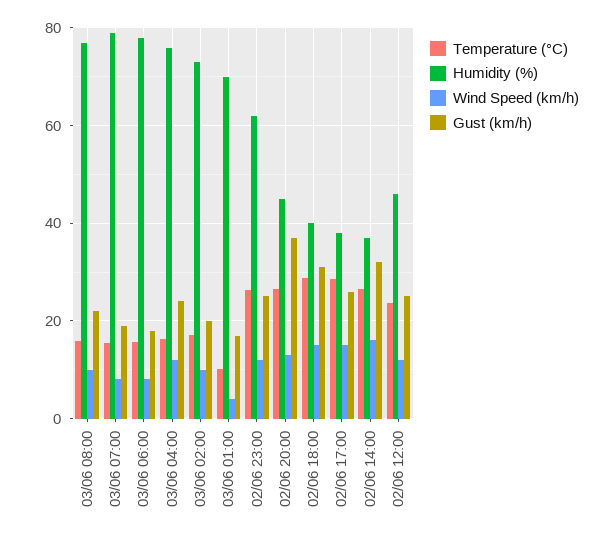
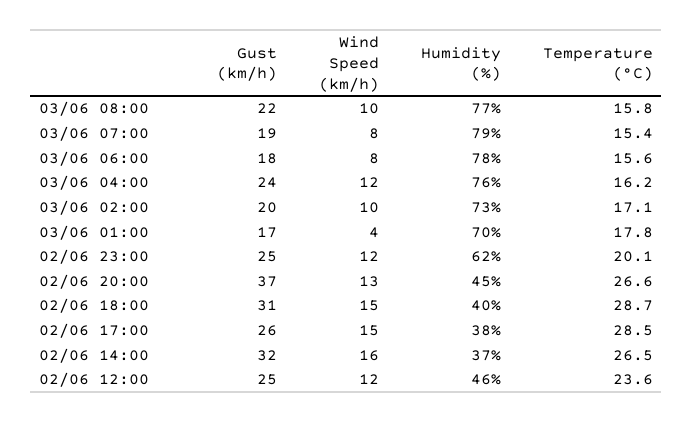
Temperature (°C), 03/06 01:00: 10 -> 17.8
Temperature (°C), 02/06 23:00: 26 -> 20.1

